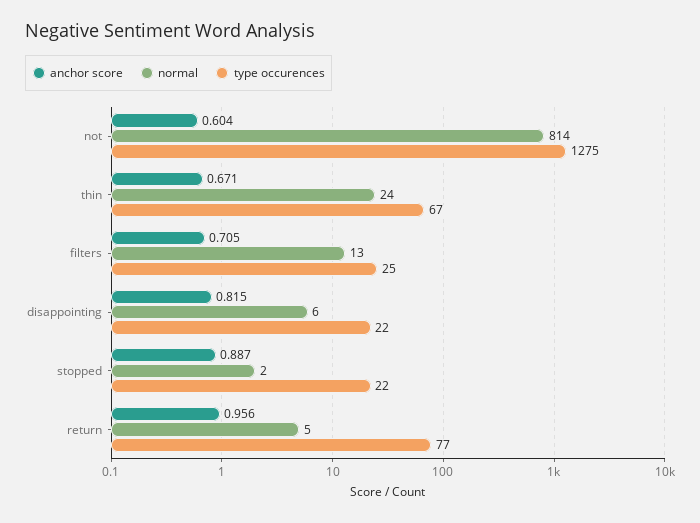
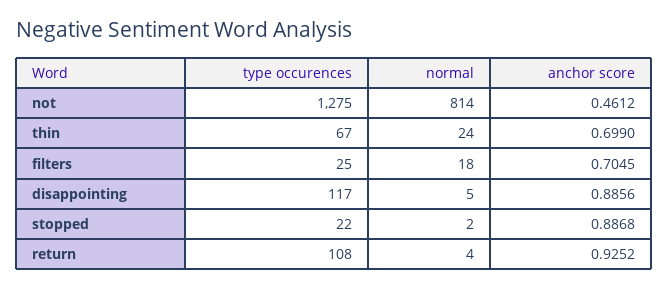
anchor score, not: 0.604 -> 0.4612
anchor score, thin: 0.671 -> 0.699
normal, filters: 13 -> 18
anchor score, disappointing: 0.815 -> 0.8856
normal, disappointing: 6 -> 5
type occurences, disappointing: 22 -> 117
anchor score, return: 0.956 -> 0.9252
normal, return: 5 -> 4
type occurences, return: 77 -> 108

